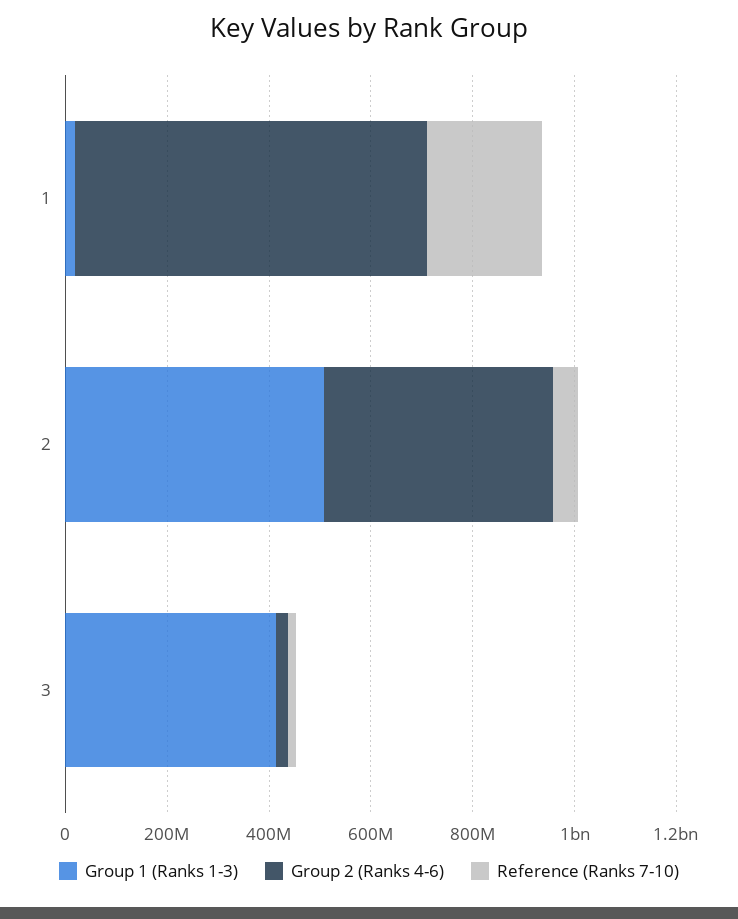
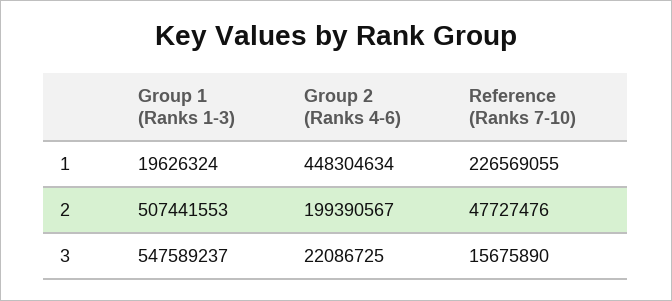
Group 2 (Ranks 4-6), 1: 700000000 -> 448304634
Group 2 (Ranks 4-6), 2: 450000000 -> 199390567
Group 1 (Ranks 1-3), 3: 400000000 -> 547589237

